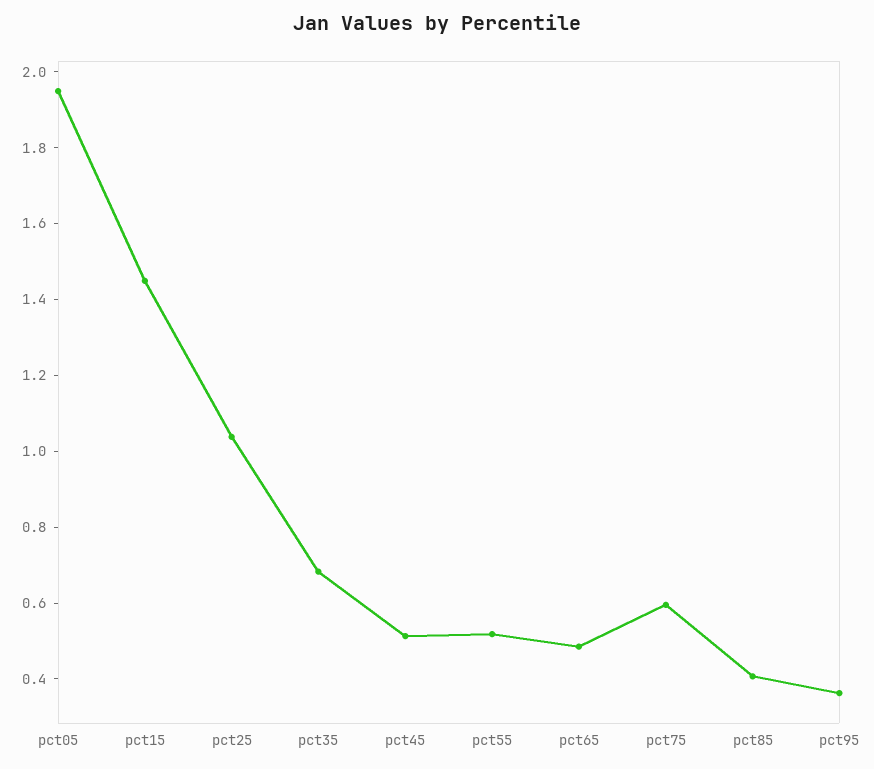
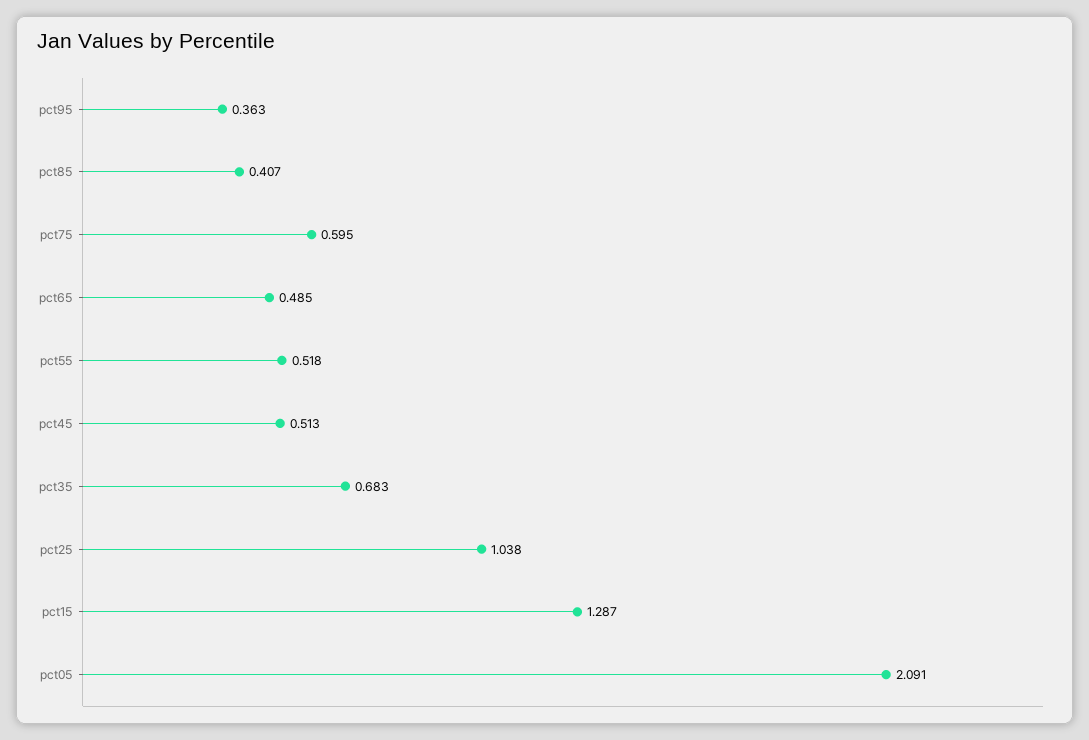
pct05: 1.95 -> 2.091
pct15: 1.45 -> 1.287

